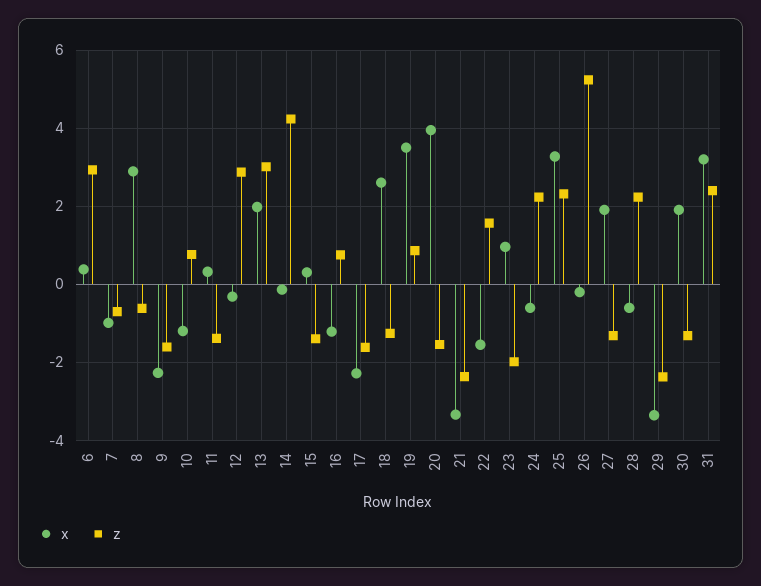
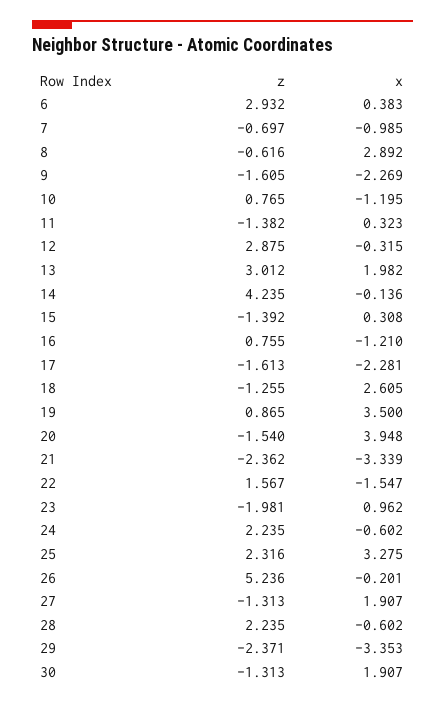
x, 31: 3.2 -> none
z, 31: 2.4 -> none

